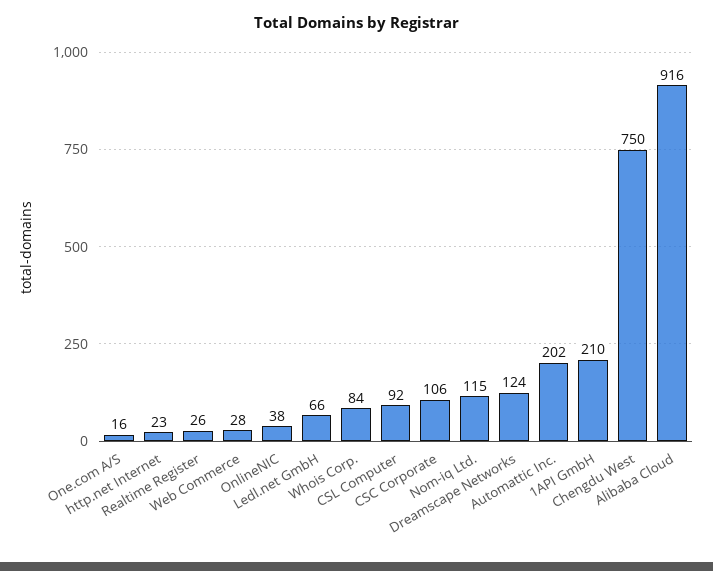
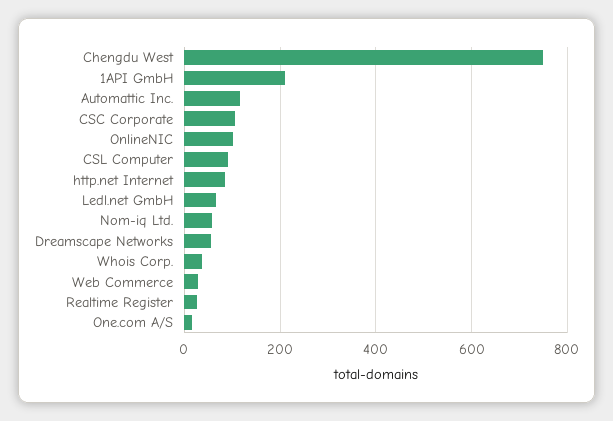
http.net Internet: 23 -> 80
OnlineNIC: 38 -> 100
Whois Corp.: 84 -> 40
Nom-iq Ltd.: 115 -> 60
Dreamscape Networks: 124 -> 60
Automattic Inc.: 202 -> 120
Alibaba Cloud: 916 -> none

